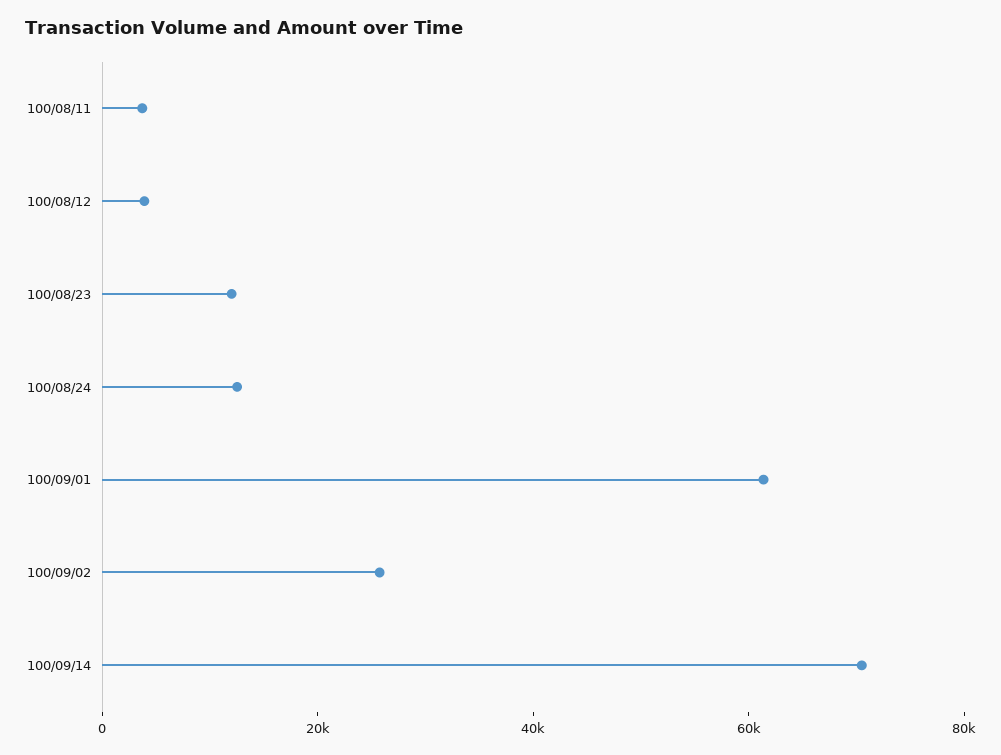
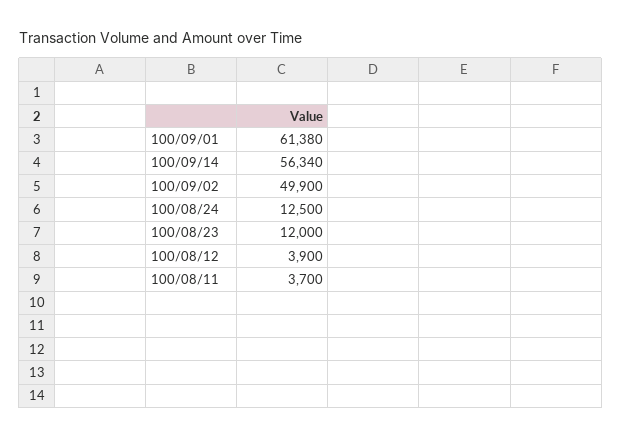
100/09/02: 25000 -> 49900
100/09/14: 70000 -> 56340

